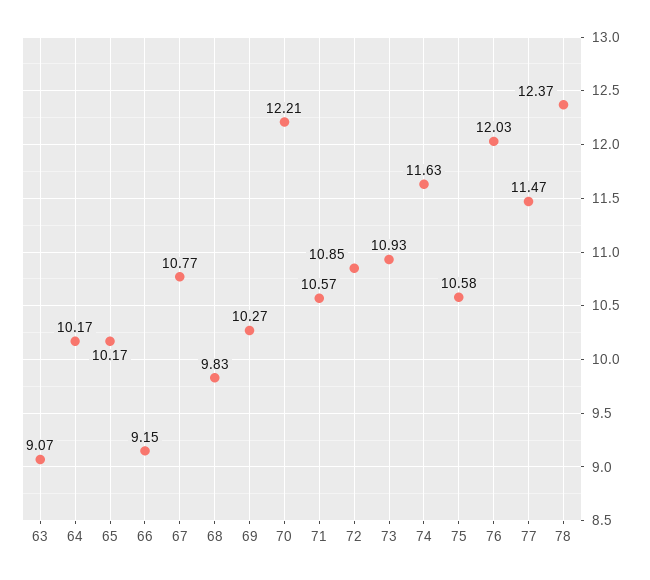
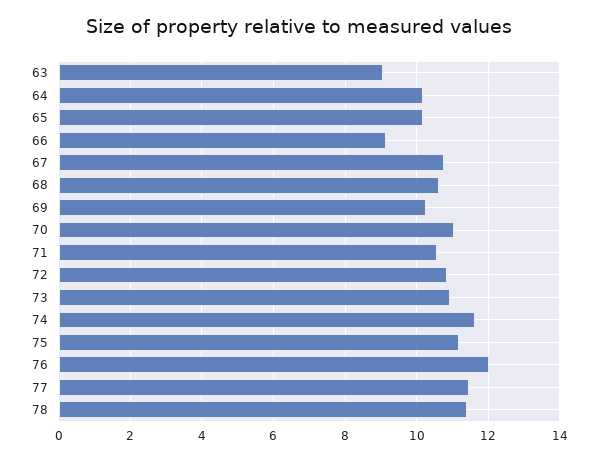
68: 9.83 -> 10.6
70: 12.21 -> 11
75: 10.58 -> 11.2
78: 12.37 -> 11.4

